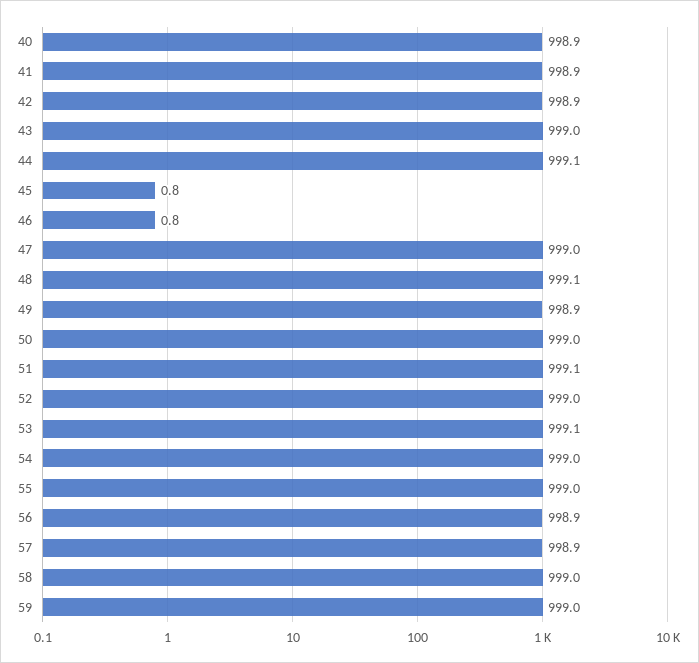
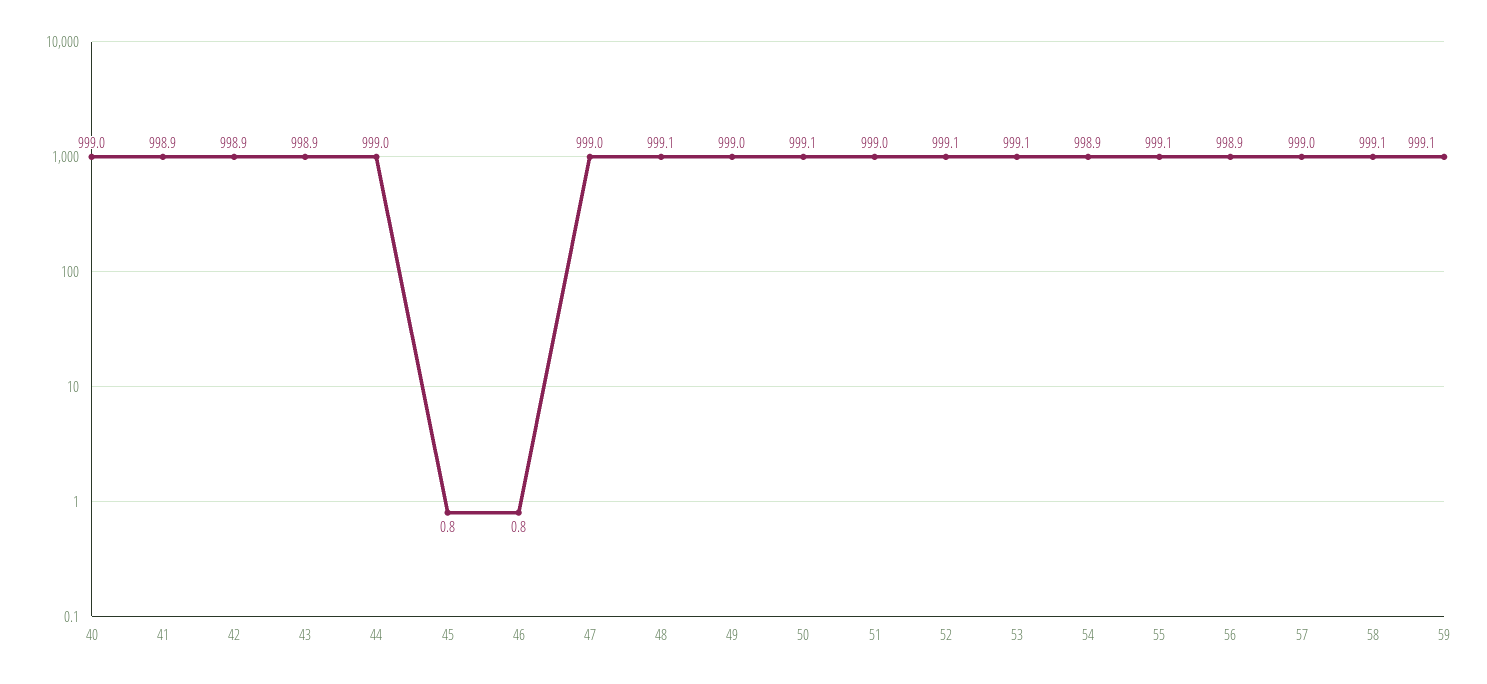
40: 998.9 -> 999
43: 999 -> 998.9
44: 999.1 -> 999
49: 998.9 -> 999
50: 999 -> 999.1
51: 999.1 -> 999
52: 999 -> 999.1
54: 999 -> 998.9
55: 999 -> 999.1
57: 998.9 -> 999
58: 999 -> 999.1
59: 999 -> 999.1

